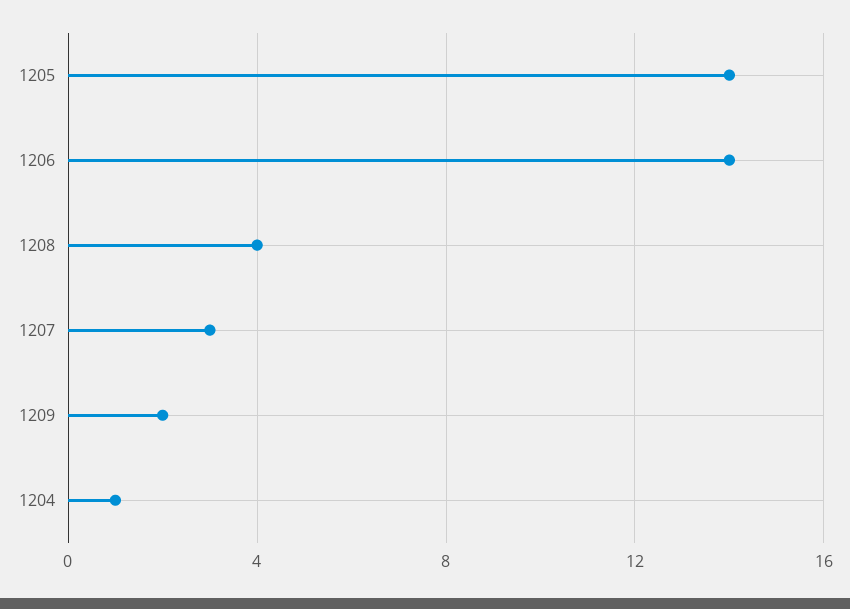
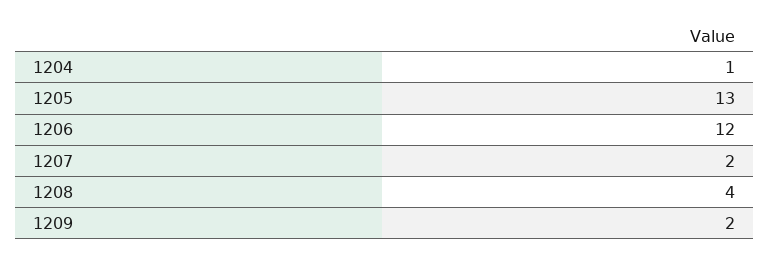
1205: 14 -> 13
1206: 14 -> 12
1207: 3 -> 2

